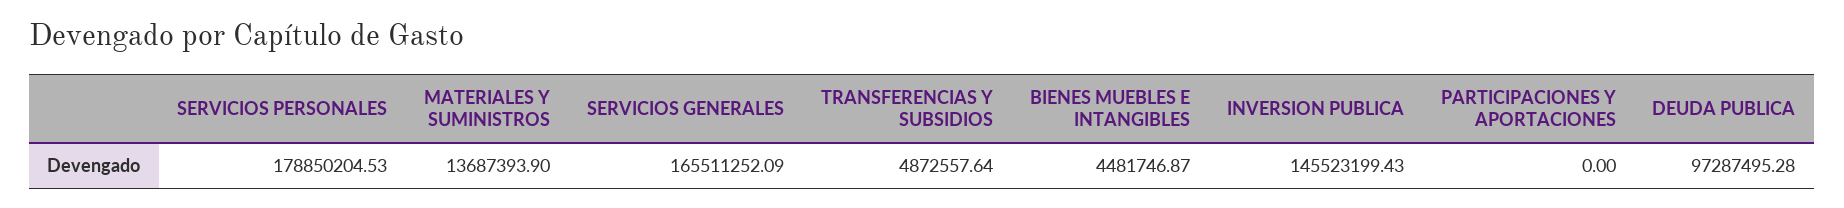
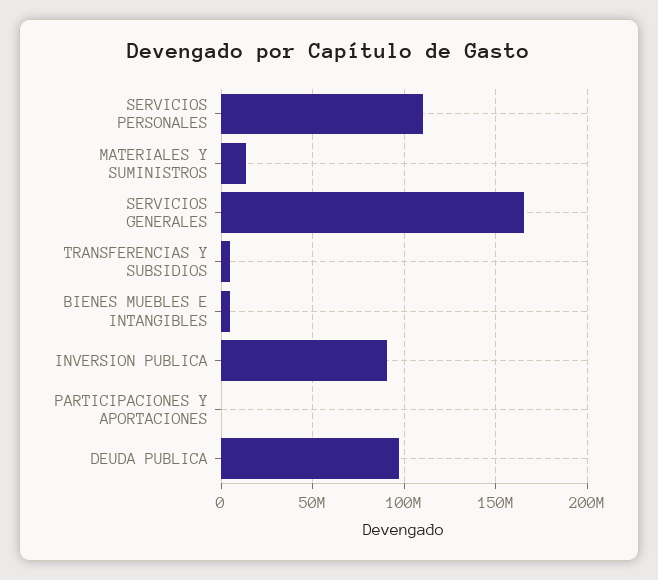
SERVICIOS PERSONALES: 178850204.53 -> 110000000
INVERSION PUBLICA: 145523199.43 -> 90000000

